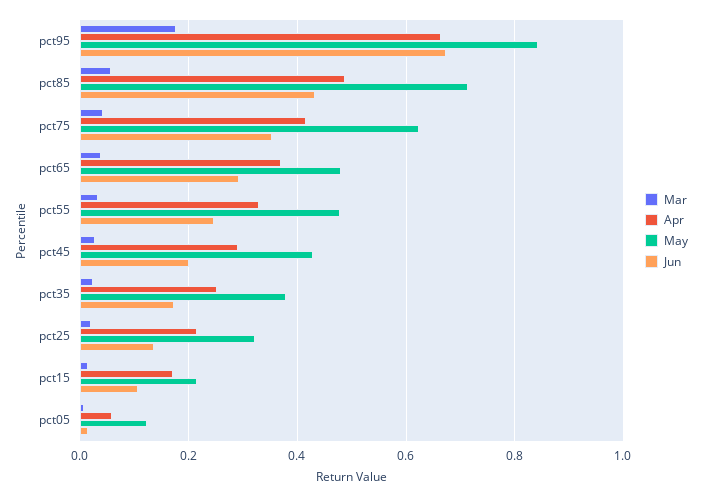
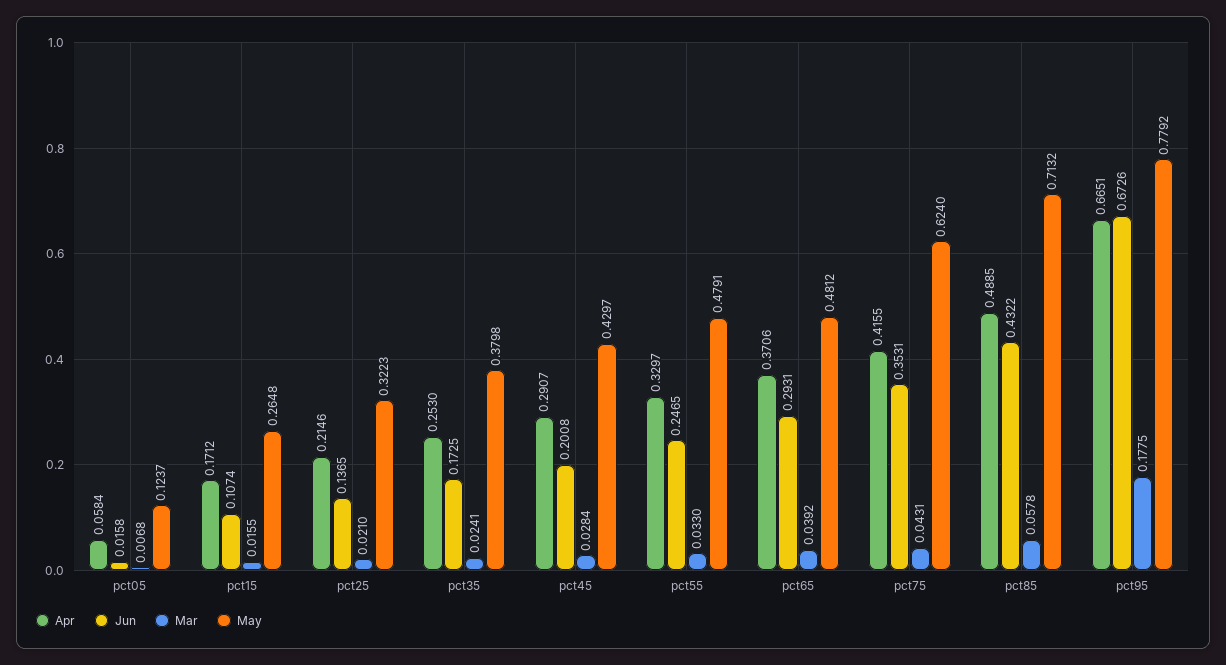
May, pct95: 0.84 -> 0.7792
May, pct15: 0.22 -> 0.2648

